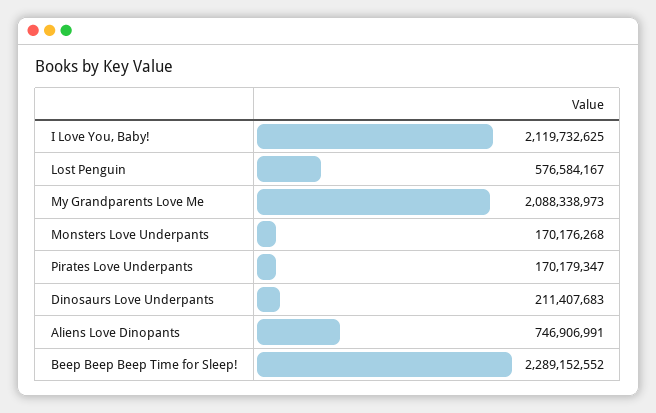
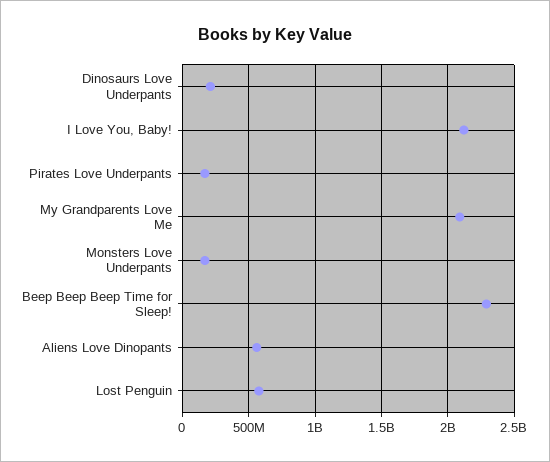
Aliens Love Dinopants: 746906991 -> 550000000

